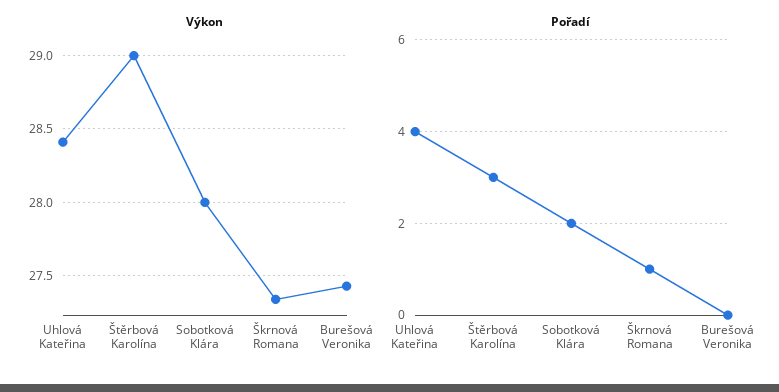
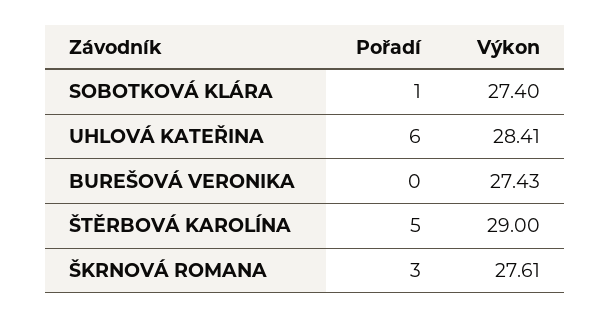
Výkon, Sobotková Klára: 28 -> 27.4
Výkon, Škrnová Romana: 27.35 -> 27.61
Pořadí, Uhlová Kateřina: 4 -> 6
Pořadí, Štěrbová Karolína: 3 -> 5
Pořadí, Sobotková Klára: 2 -> 1
Pořadí, Škrnová Romana: 1 -> 3

